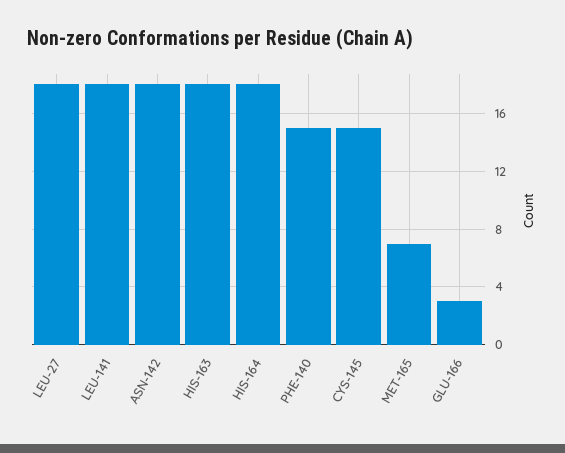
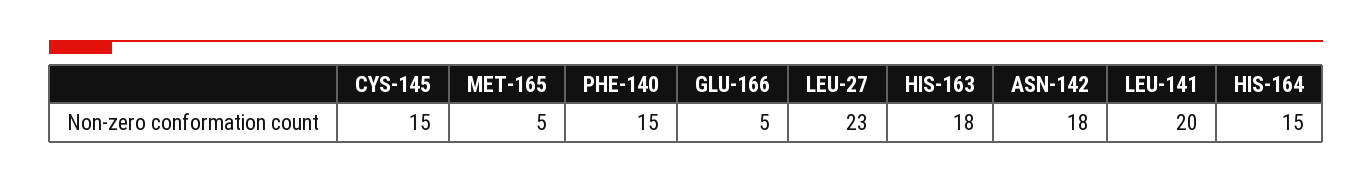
LEU-27: 18 -> 23
LEU-141: 18 -> 20
HIS-164: 18 -> 15
MET-165: 7 -> 5
GLU-166: 3 -> 5

